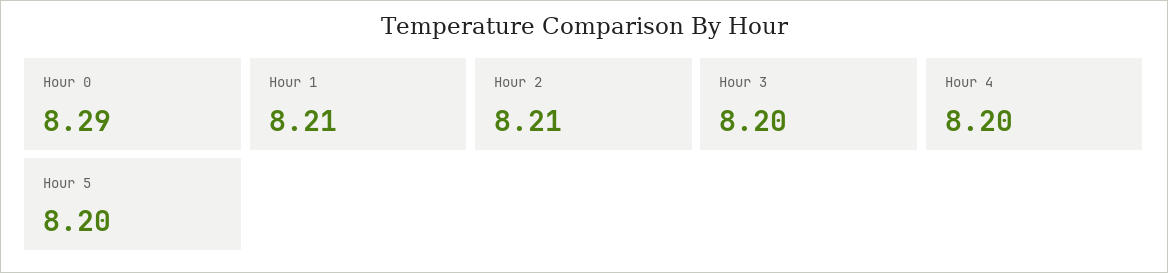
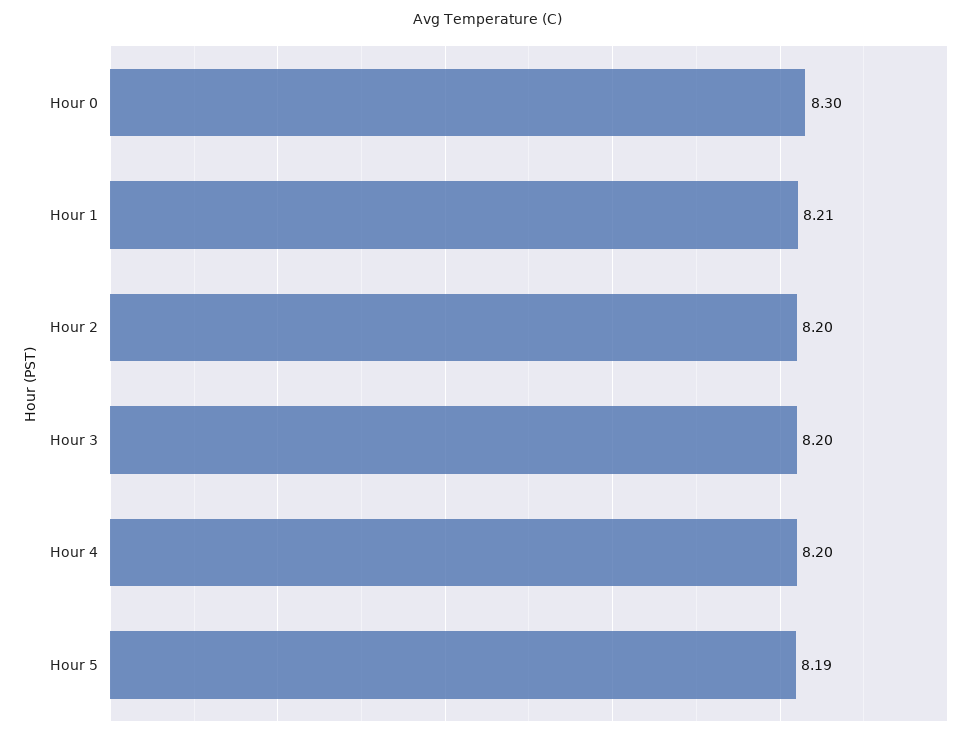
Hour 0: 8.29 -> 8.3
Hour 2: 8.21 -> 8.2
Hour 5: 8.2 -> 8.19

